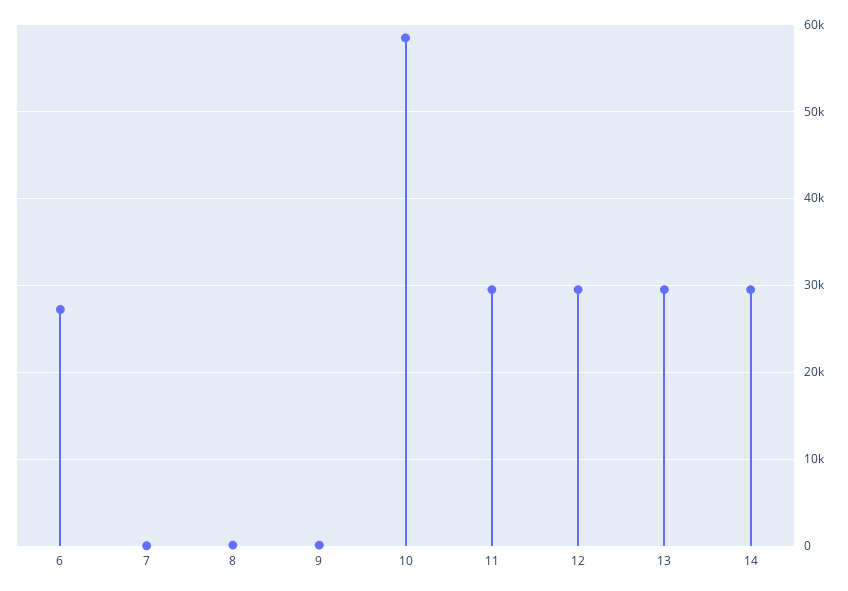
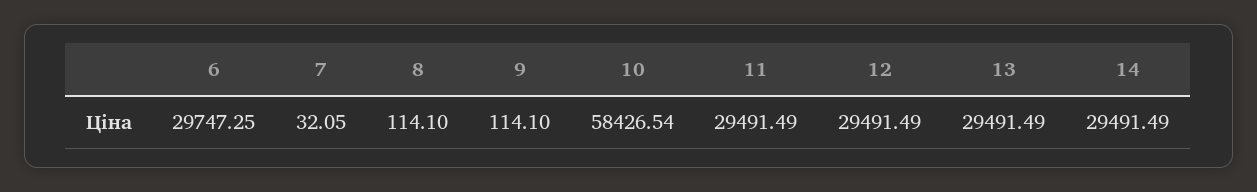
6: 27000 -> 29747.25

